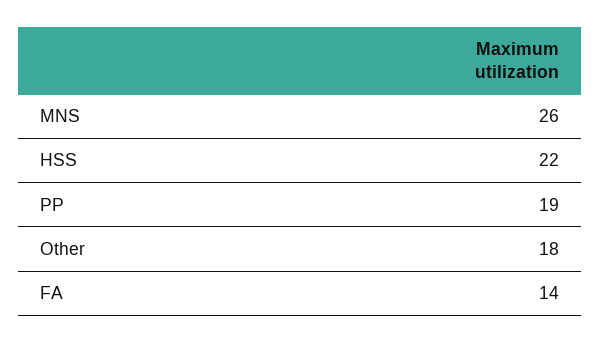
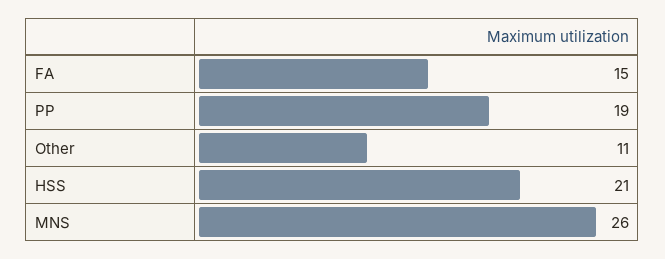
HSS: 22 -> 21
Other: 18 -> 11
FA: 14 -> 15

